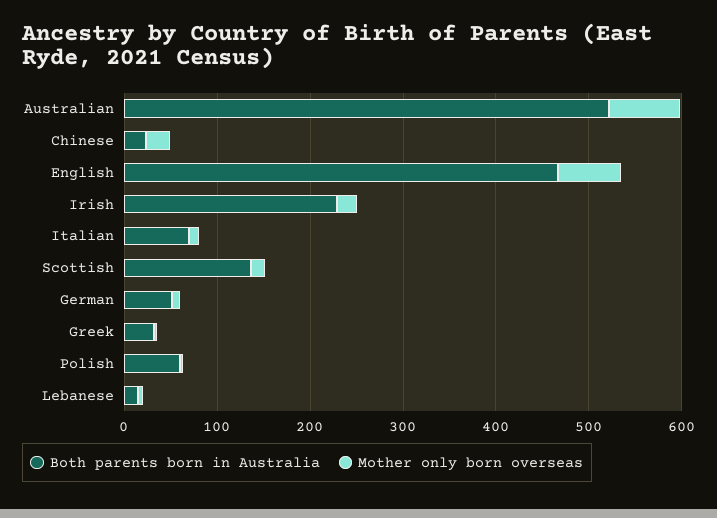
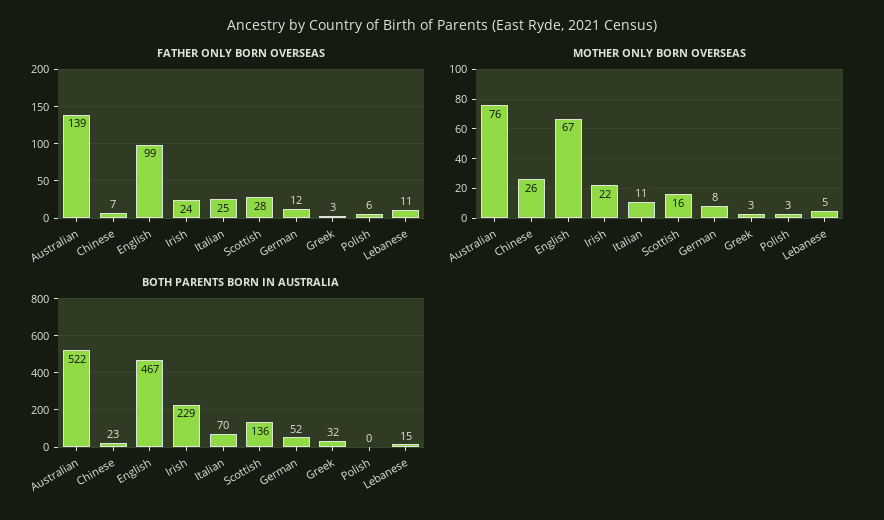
Both parents born in Australia, Polish: 60 -> 0
FATHER ONLY BORN OVERSEAS, Australian: none -> 139
FATHER ONLY BORN OVERSEAS, Chinese: none -> 7
FATHER ONLY BORN OVERSEAS, English: none -> 99
FATHER ONLY BORN OVERSEAS, Irish: none -> 24
FATHER ONLY BORN OVERSEAS, Italian: none -> 25
FATHER ONLY BORN OVERSEAS, Scottish: none -> 28
FATHER ONLY BORN OVERSEAS, German: none -> 12
FATHER ONLY BORN OVERSEAS, Greek: none -> 3
FATHER ONLY BORN OVERSEAS, Polish: none -> 6
FATHER ONLY BORN OVERSEAS, Lebanese: none -> 11

